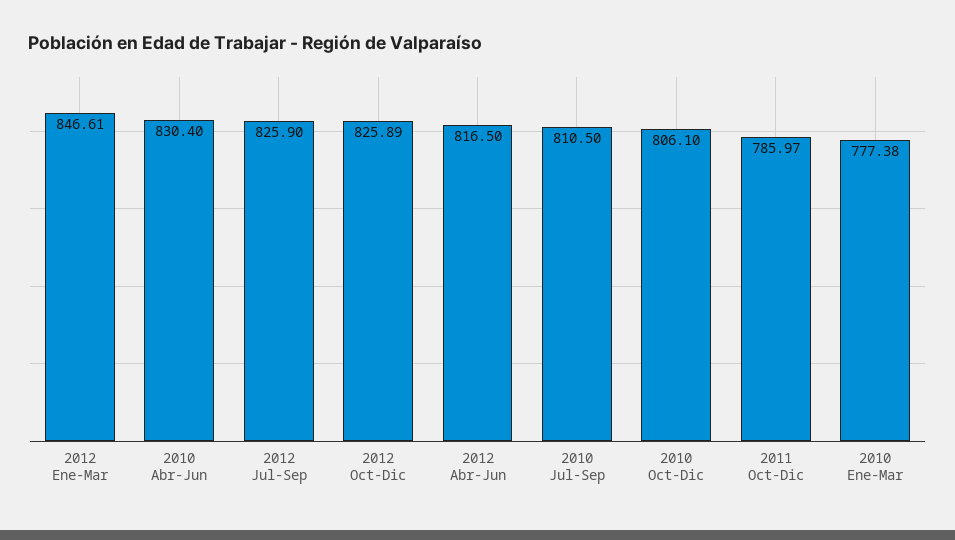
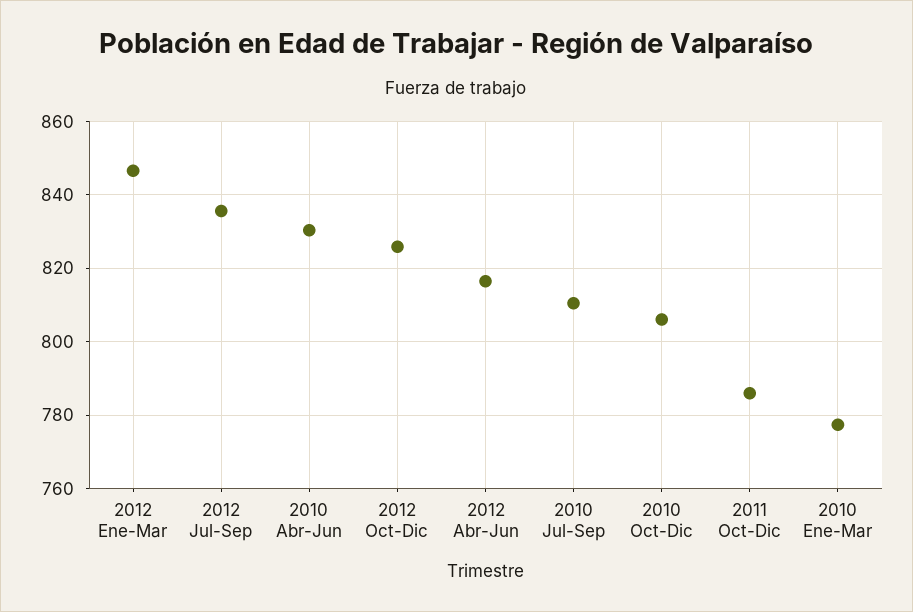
2012 Jul-Sep: 825.9 -> 836

